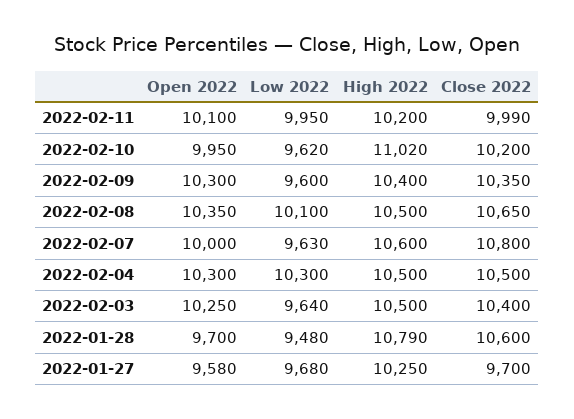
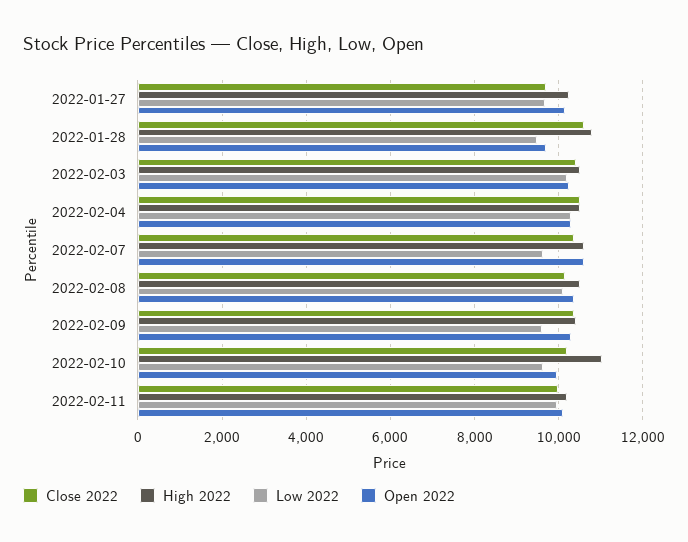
Close 2022, 2022-02-08: 10650 -> 10200
Open 2022, 2022-02-07: 10000 -> 10600
Close 2022, 2022-02-07: 10800 -> 10400
Low 2022, 2022-02-03: 9640 -> 10200
Open 2022, 2022-01-27: 9580 -> 10200

